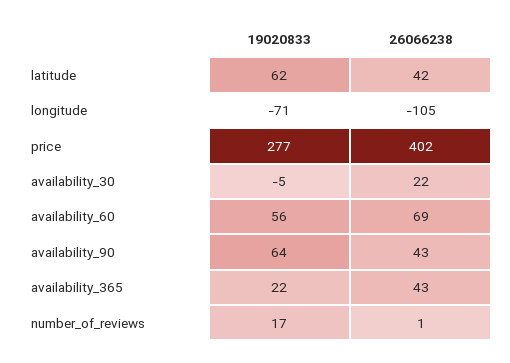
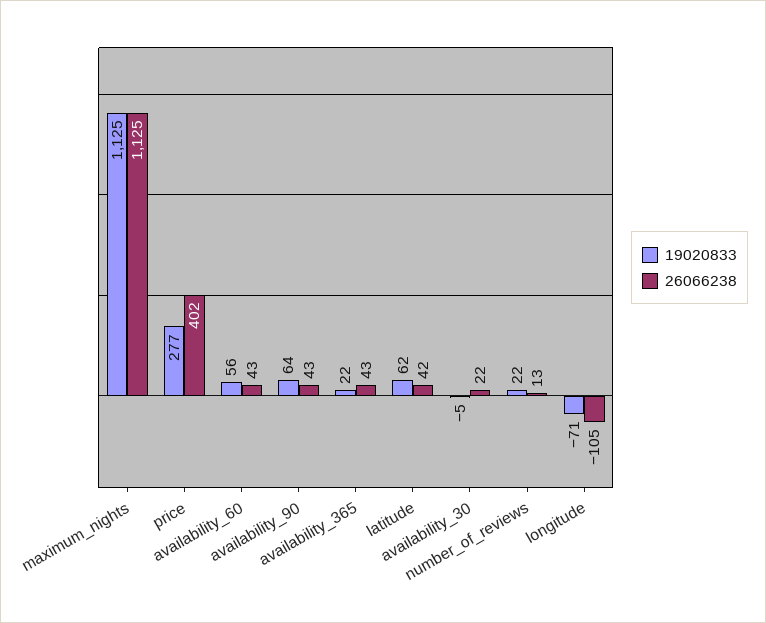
26066238, availability_60: 69 -> 43
19020833, number_of_reviews: 17 -> 22
26066238, number_of_reviews: 1 -> 13
19020833, maximum_nights: none -> 1125
26066238, maximum_nights: none -> 1125

